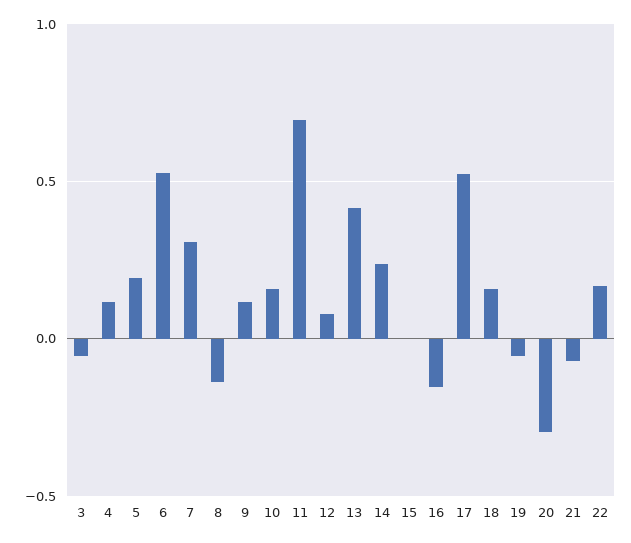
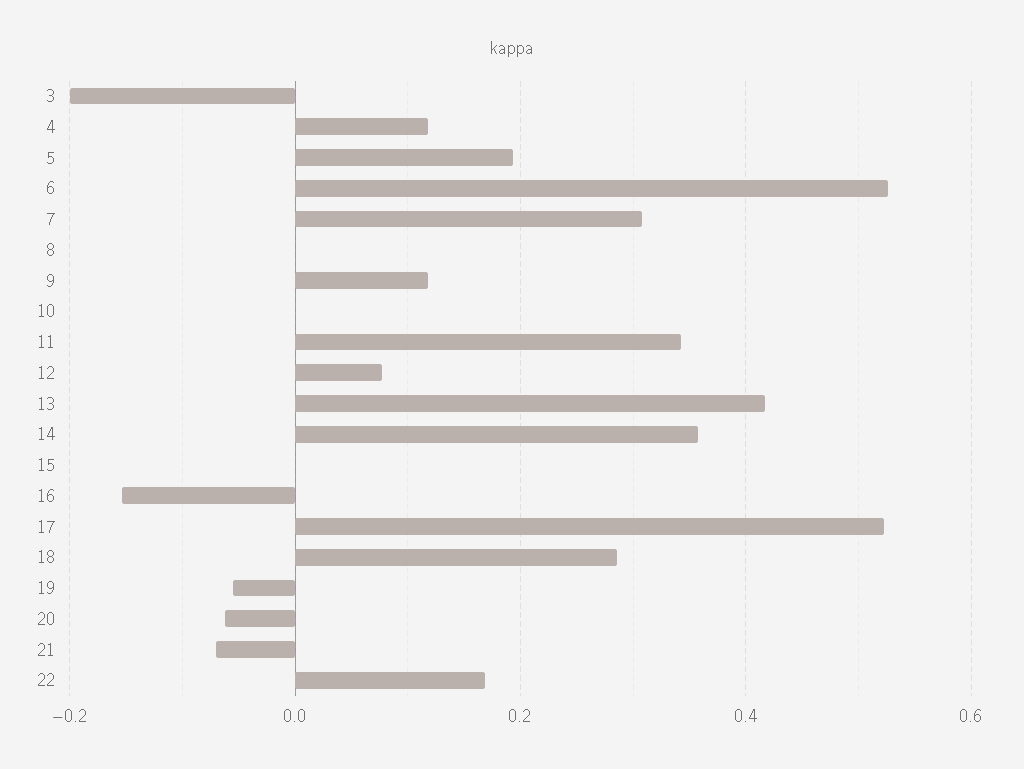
3: -0.05 -> -0.2
8: -0.15 -> 0
10: 0.15 -> 0
11: 0.7 -> 0.34
14: 0.25 -> 0.36
18: 0.15 -> 0.28
20: -0.3 -> -0.06

